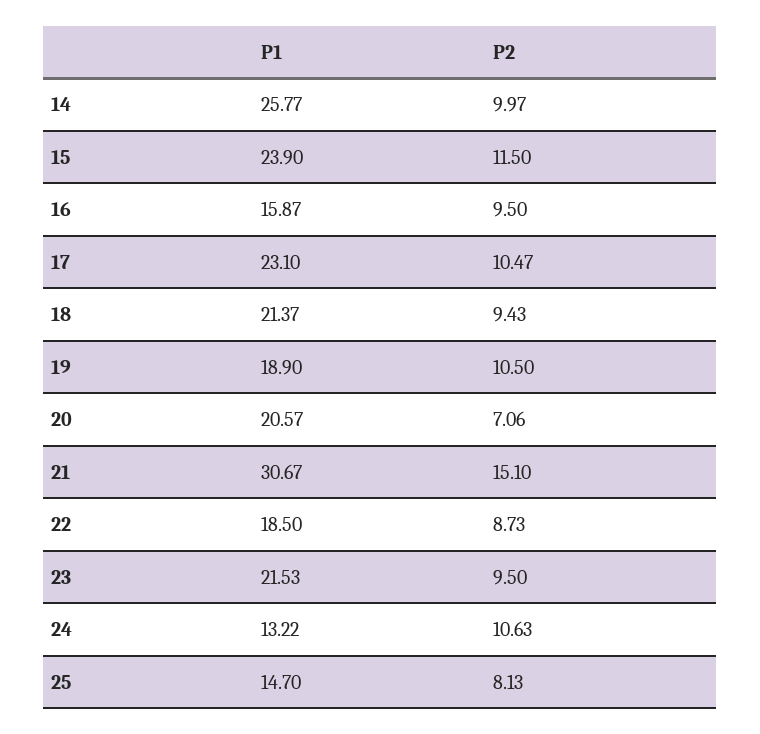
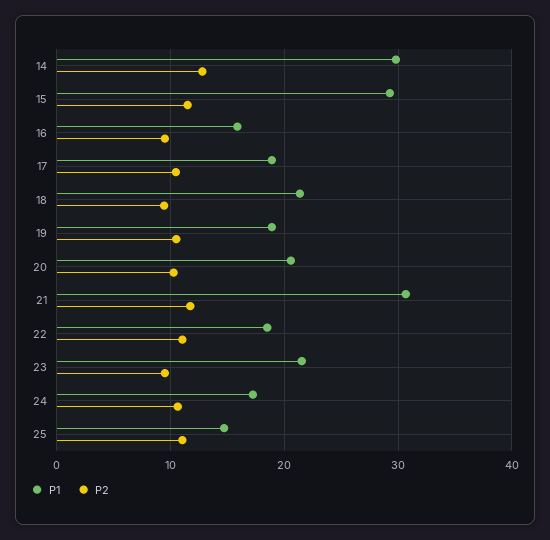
P1, 14: 25.77 -> 30
P2, 14: 9.97 -> 13
P1, 15: 23.9 -> 29
P1, 17: 23.1 -> 19
P2, 20: 7.06 -> 10
P2, 21: 15.1 -> 12
P2, 22: 8.73 -> 11
P1, 24: 13.22 -> 17
P2, 25: 8.13 -> 11

